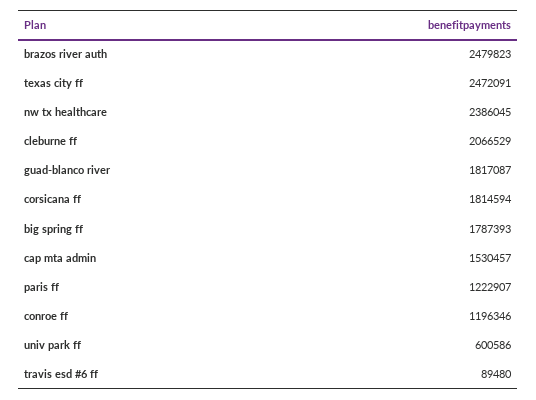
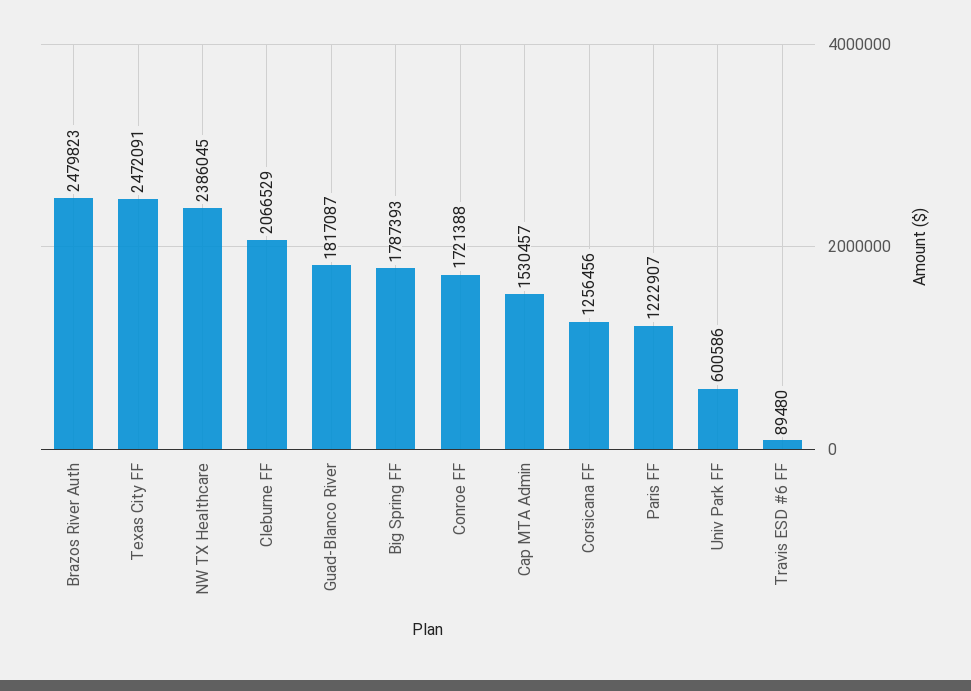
corsicana ff: 1814594 -> 1256456
conroe ff: 1196346 -> 1721388

